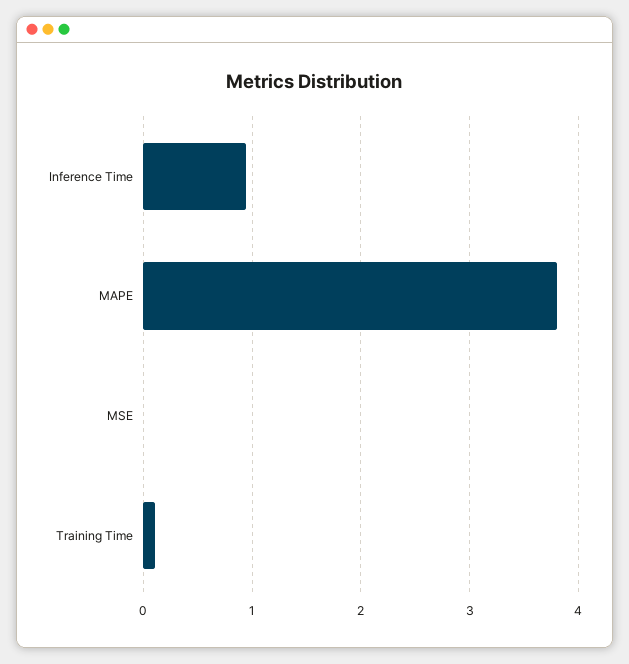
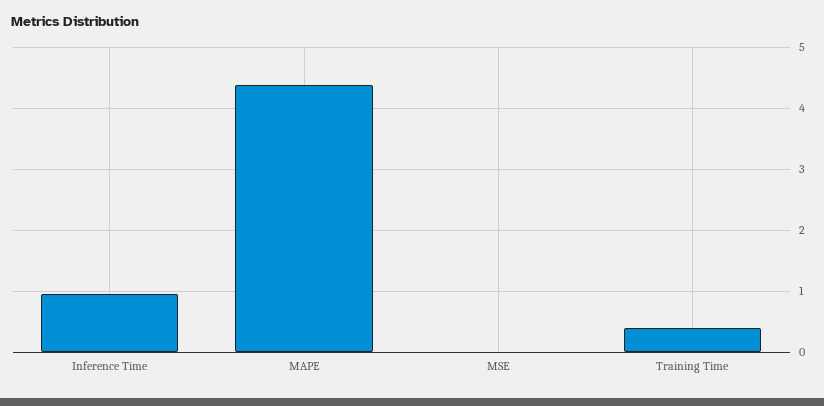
MAPE: 3.8 -> 4.4
Training Time: 0.1 -> 0.4

